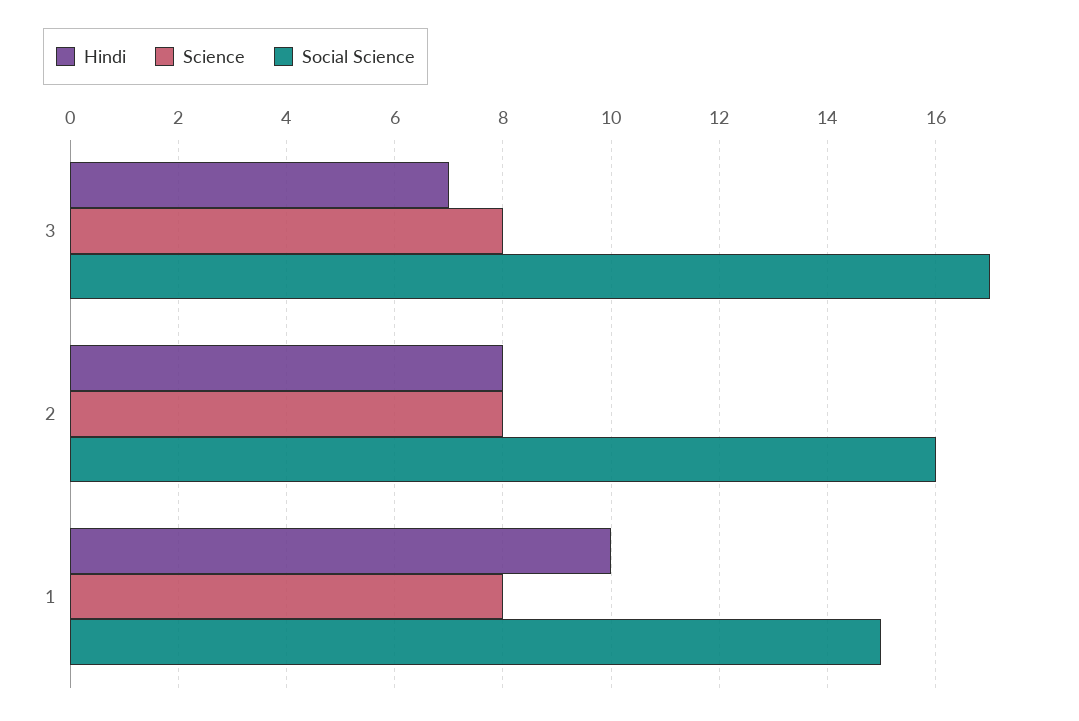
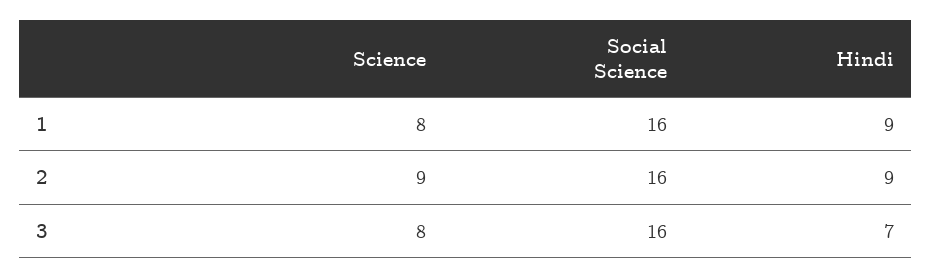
Social Science, 3: 17 -> 16
Hindi, 2: 8 -> 9
Science, 2: 8 -> 9
Hindi, 1: 10 -> 9
Social Science, 1: 15 -> 16

